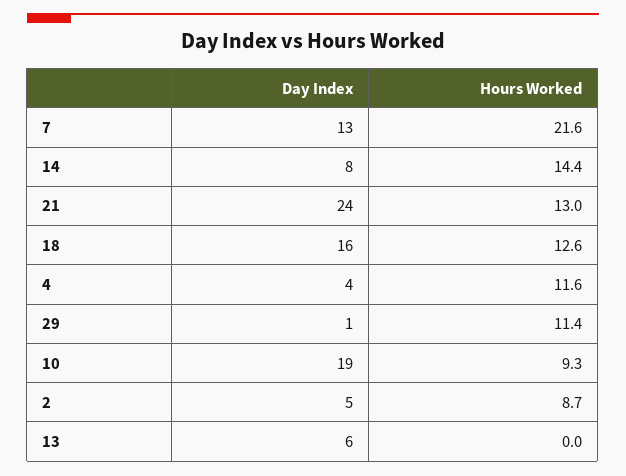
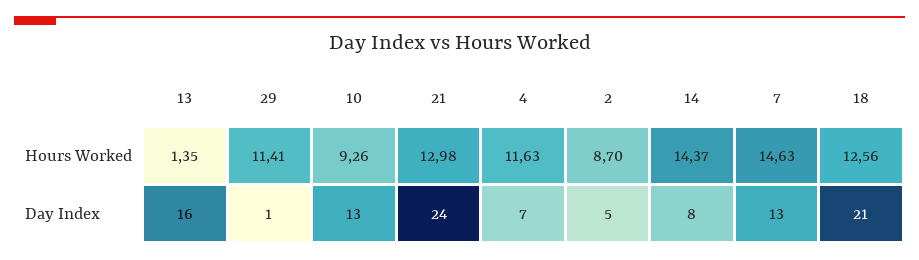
Hours Worked, 7: 21.6 -> 14.63
Day Index, 18: 16 -> 21
Day Index, 4: 4 -> 7
Day Index, 10: 19 -> 13
Day Index, 13: 6 -> 16
Hours Worked, 13: 0 -> 1.35

